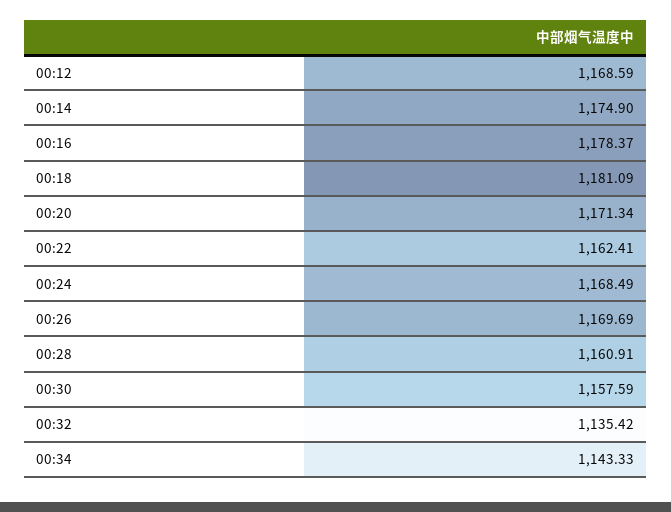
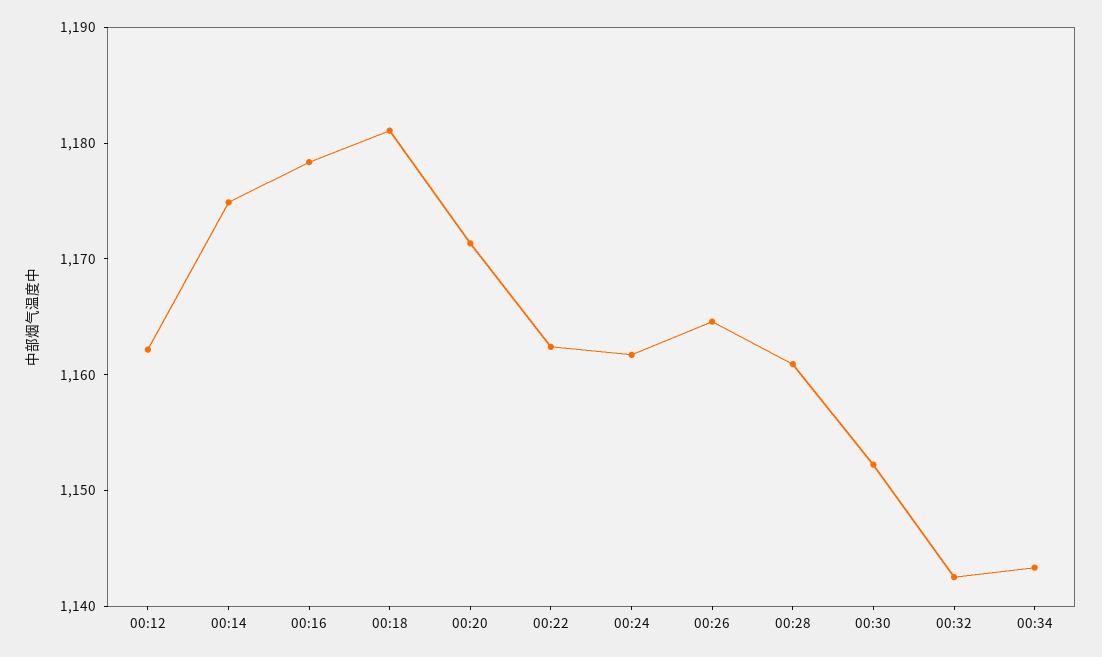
00:12: 1168.59 -> 1162
00:24: 1168.49 -> 1162
00:26: 1169.69 -> 1164
00:30: 1157.59 -> 1152
00:32: 1135.42 -> 1142

